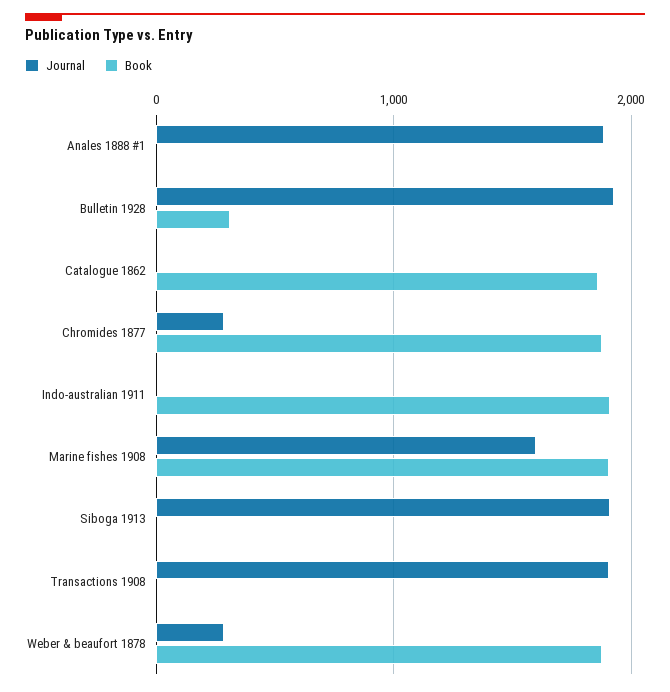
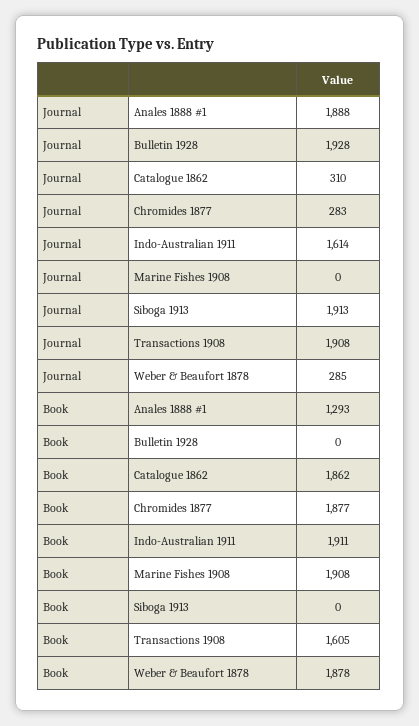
Book, Anales 1888 #1: 0 -> 1293
Book, Bulletin 1928: 300 -> 0
Journal, Catalogue 1862: 0 -> 310
Journal, Indo-australian 1911: 0 -> 1614
Journal, Marine fishes 1908: 1600 -> 0
Book, Transactions 1908: 0 -> 1605

